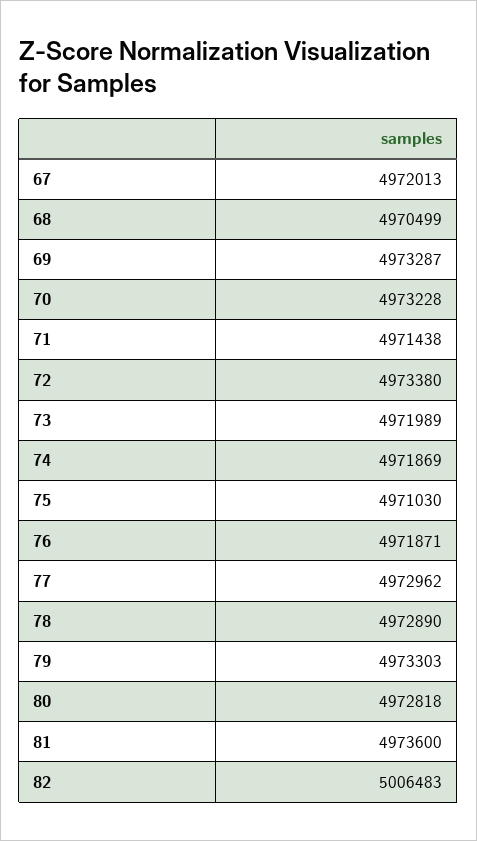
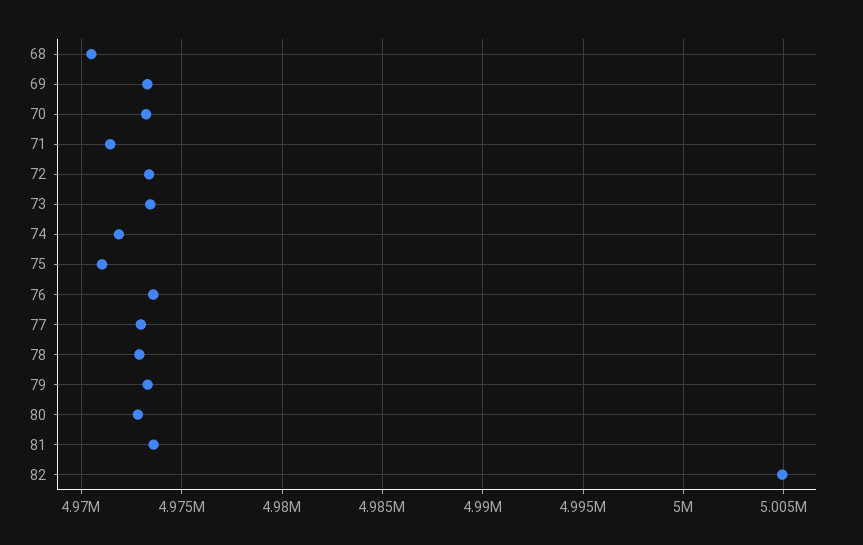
67: 4972013 -> none
73: 4971989 -> 4973500
76: 4971871 -> 4973500
82: 5006483 -> 5005000

